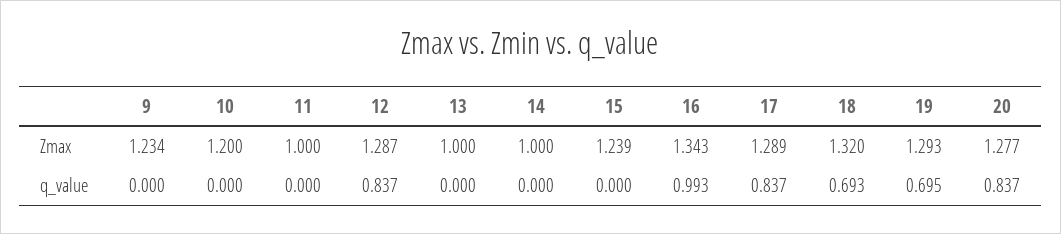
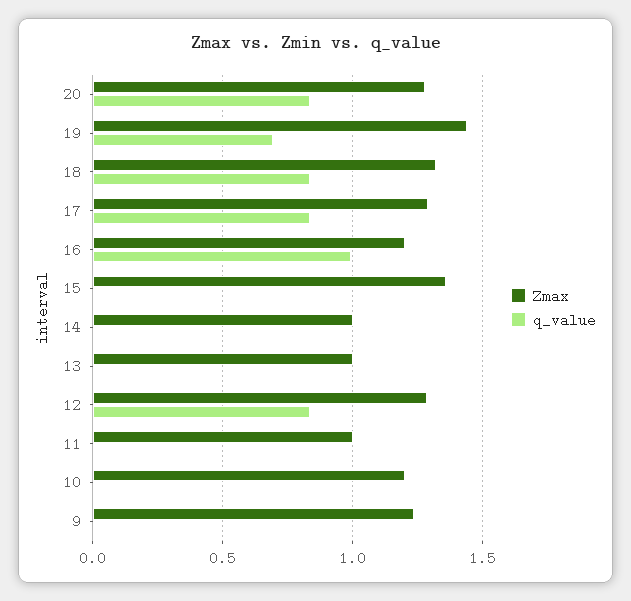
Zmax, 15: 1.239 -> 1.35
Zmax, 16: 1.343 -> 1.2
Zmax, 19: 1.293 -> 1.45
q_value, 18: 0.693 -> 0.85

